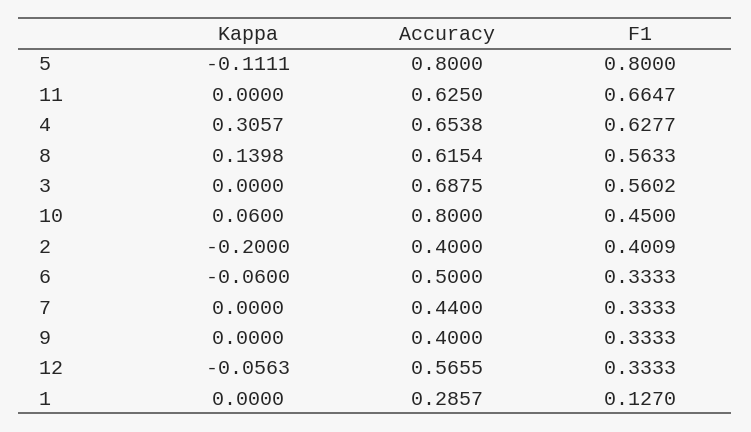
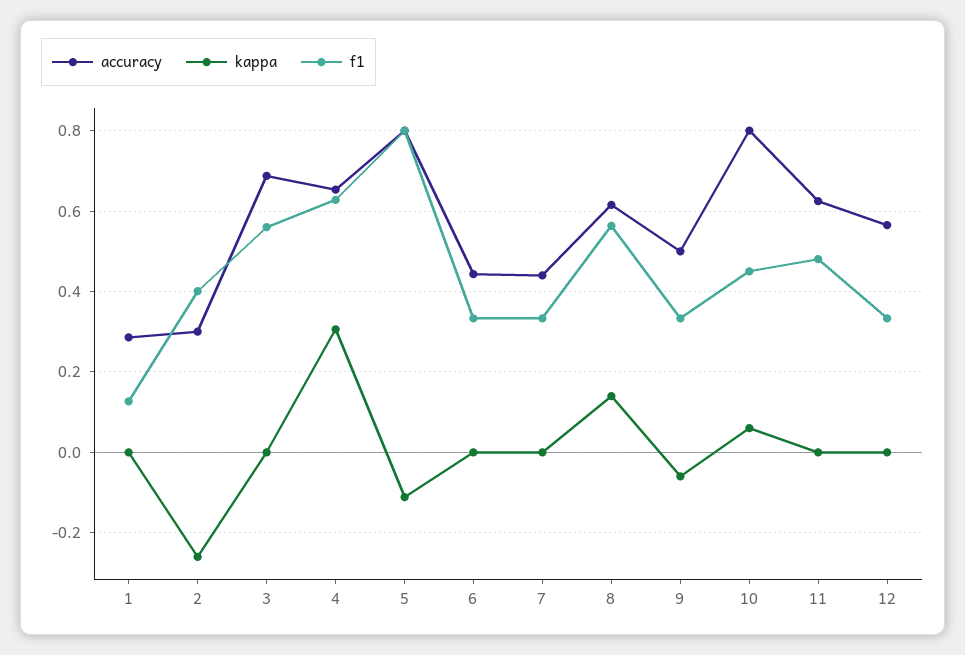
F1, 11: 0.6647 -> 0.48
Kappa, 2: -0.2 -> -0.26
Accuracy, 2: 0.4 -> 0.3
Kappa, 6: -0.06 -> 0
Accuracy, 6: 0.5 -> 0.44
Kappa, 9: 0 -> -0.06
Accuracy, 9: 0.4 -> 0.5
Kappa, 12: -0.0563 -> 0

